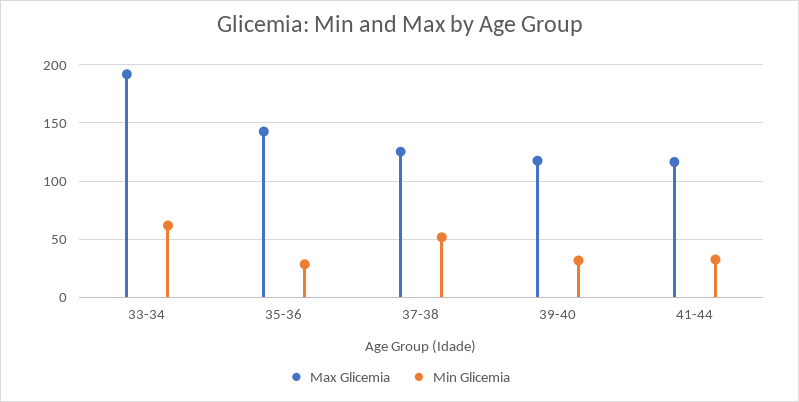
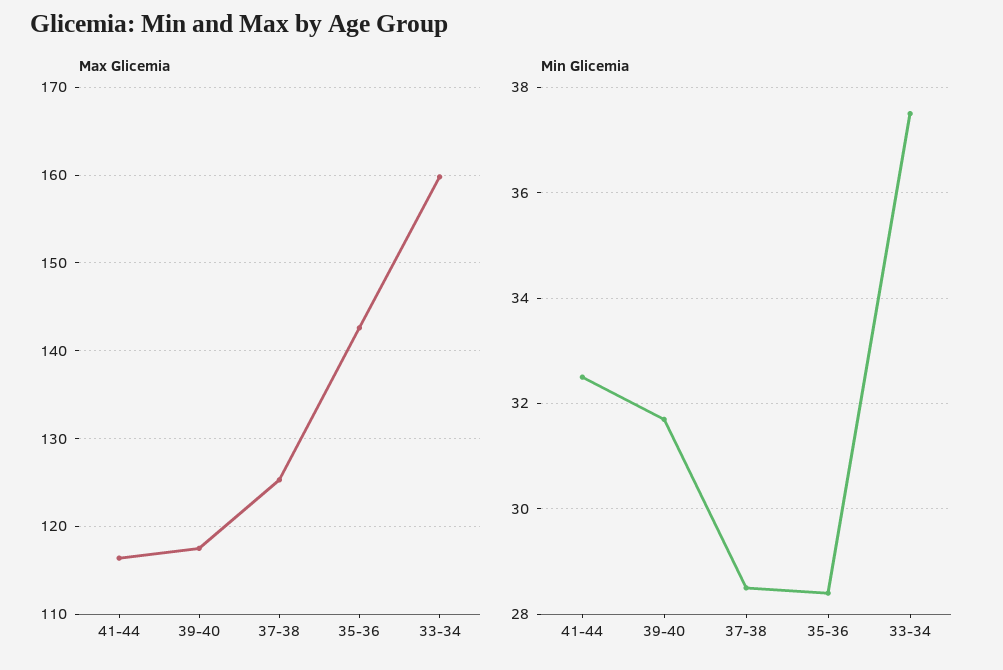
Max Glicemia, 33-34: 190 -> 160
Min Glicemia, 33-34: 60 -> 37.5
Min Glicemia, 37-38: 50 -> 28.5

